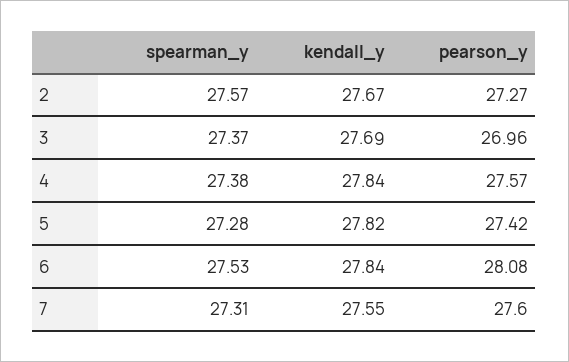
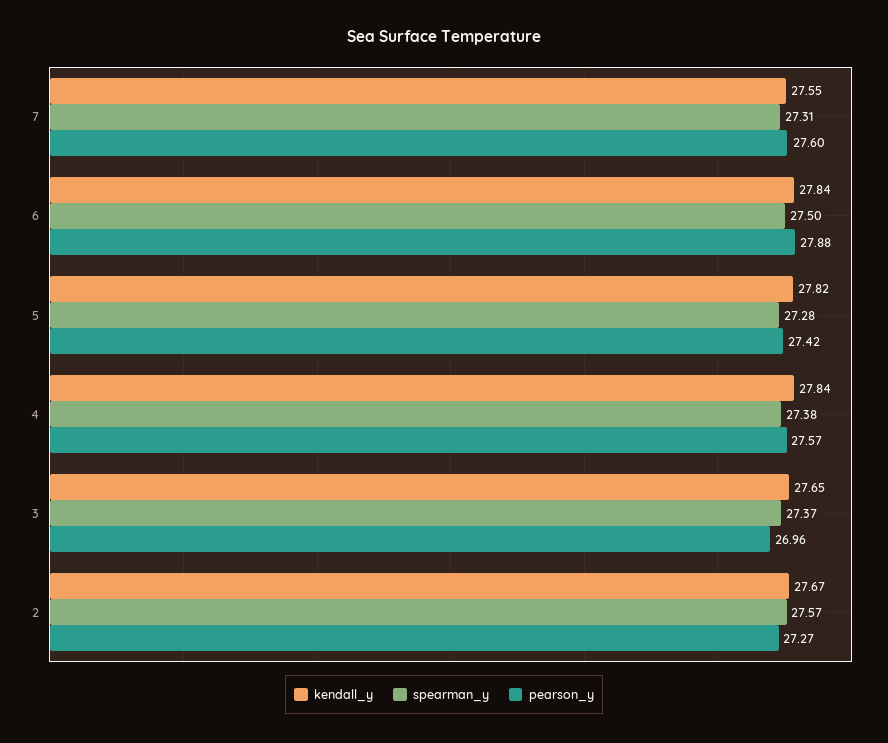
kendall_y, 3: 27.69 -> 27.65
spearman_y, 6: 27.53 -> 27.5
pearson_y, 6: 28.08 -> 27.88

